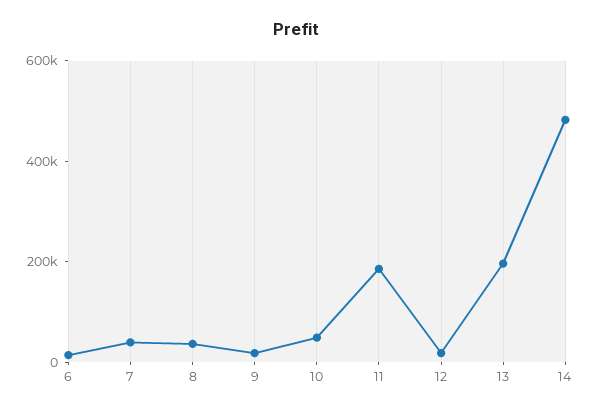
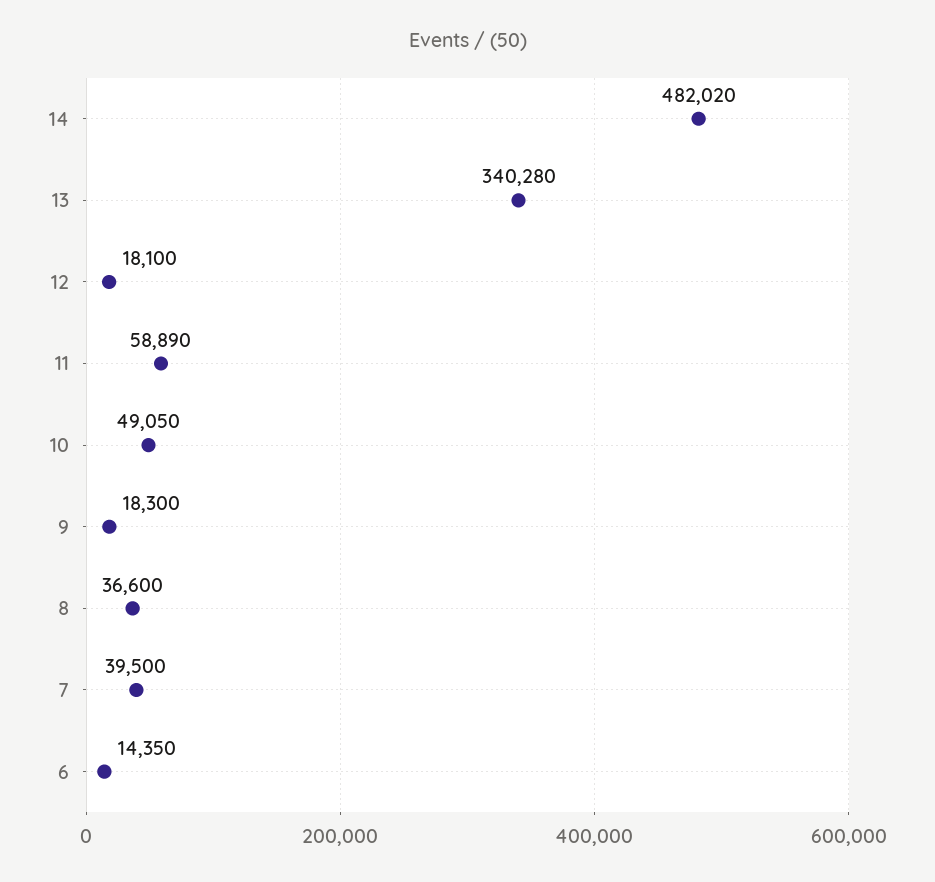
11: 200000 -> 58890
13: 200000 -> 340280

